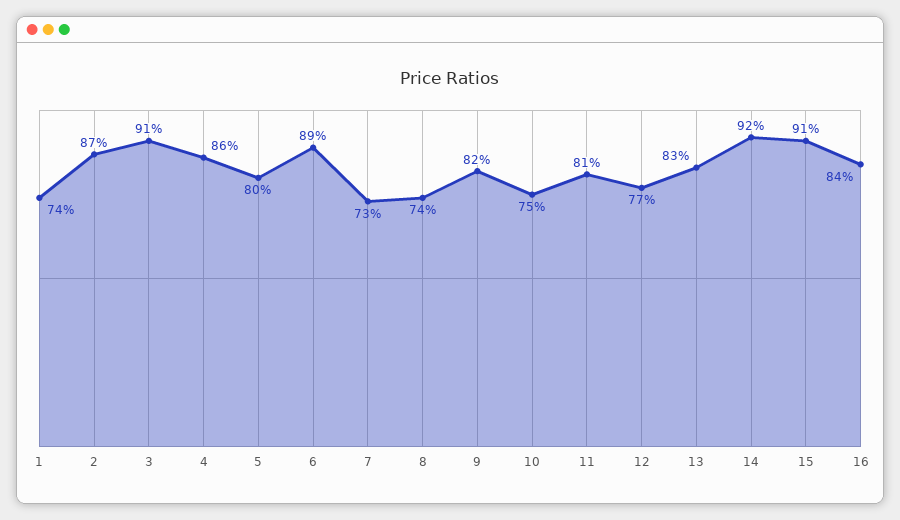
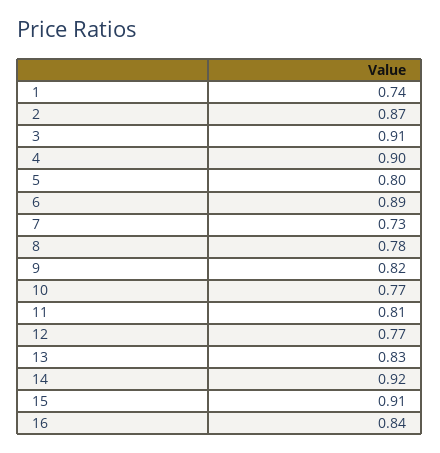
4: 0.86 -> 0.9
8: 0.74 -> 0.78
10: 0.75 -> 0.77

